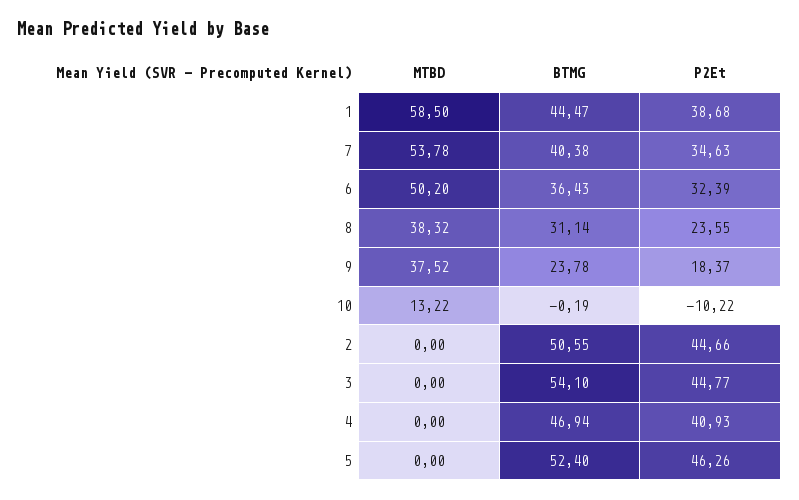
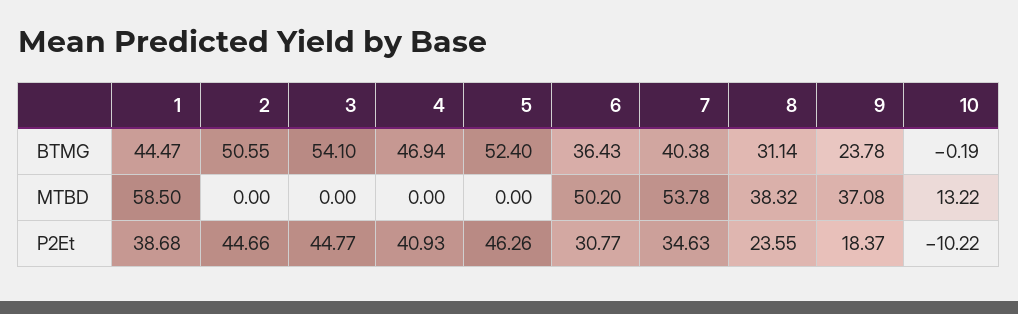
P2Et, 6: 32.39 -> 30.77
MTBD, 9: 37.52 -> 37.08

